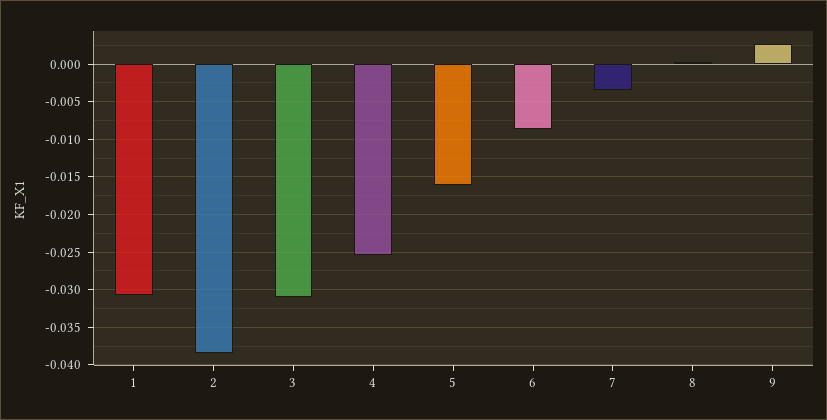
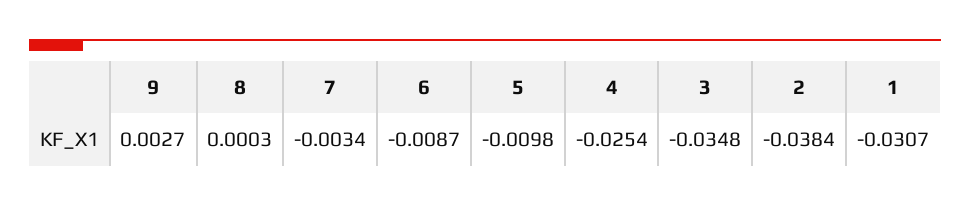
3: -0.031 -> -0.0348
5: -0.016 -> -0.0098

